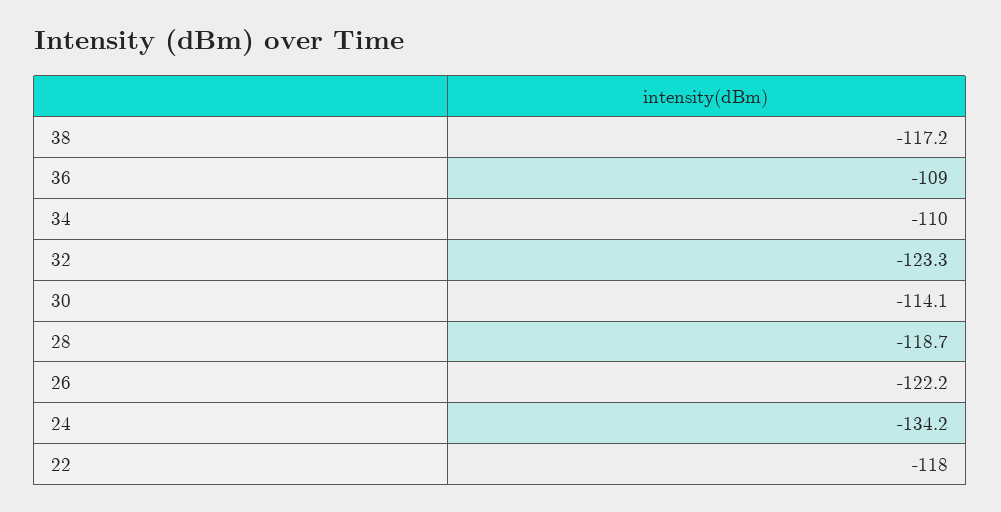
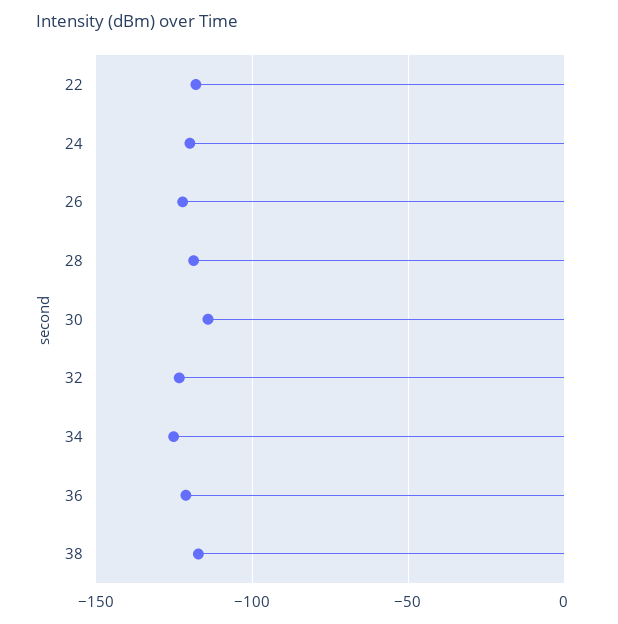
36: -109 -> -120
34: -110 -> -125
24: -134.2 -> -120

